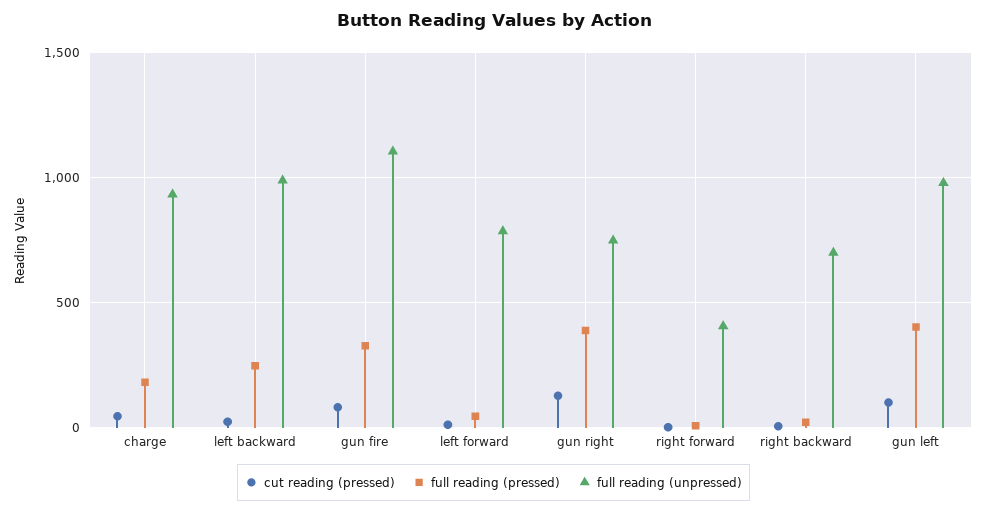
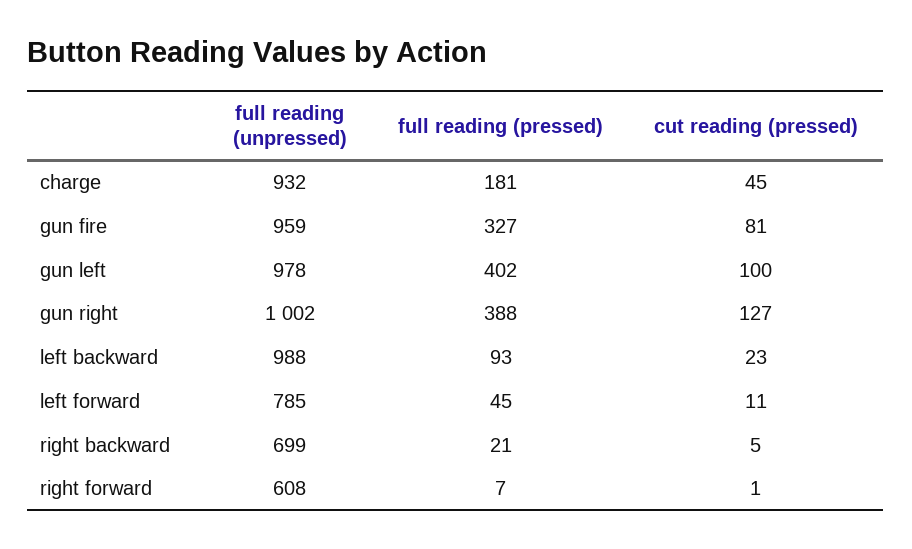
full reading (pressed), left backward: 250 -> 93
full reading (unpressed), gun fire: 1100 -> 959
full reading (unpressed), gun right: 750 -> 1002
full reading (unpressed), right forward: 400 -> 608

